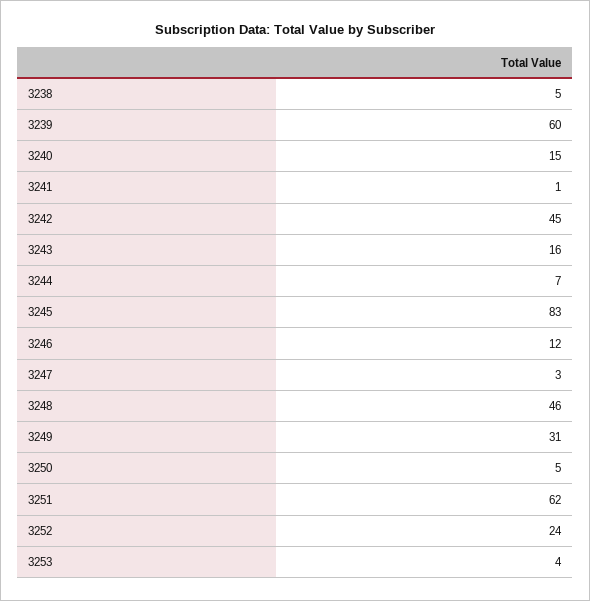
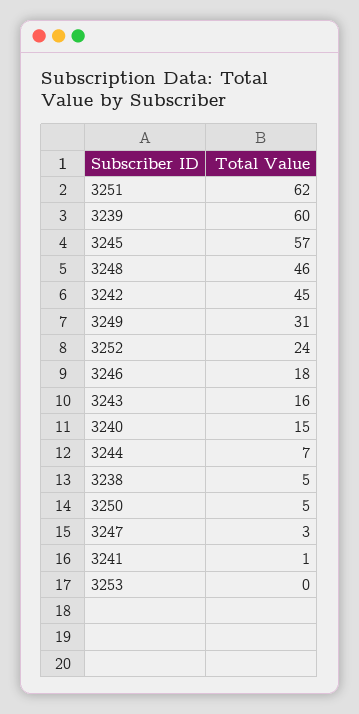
3245: 83 -> 57
3246: 12 -> 18
3253: 4 -> 0

